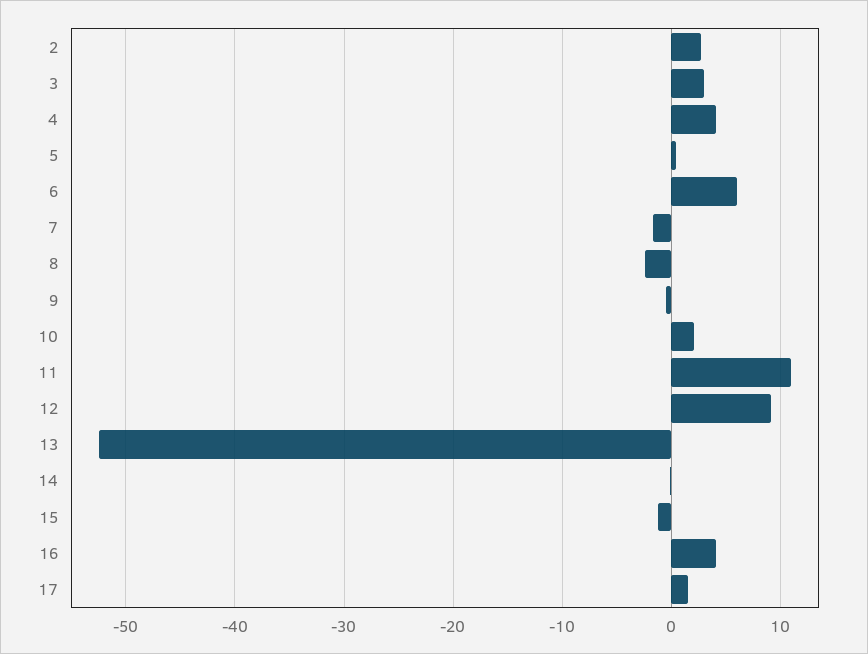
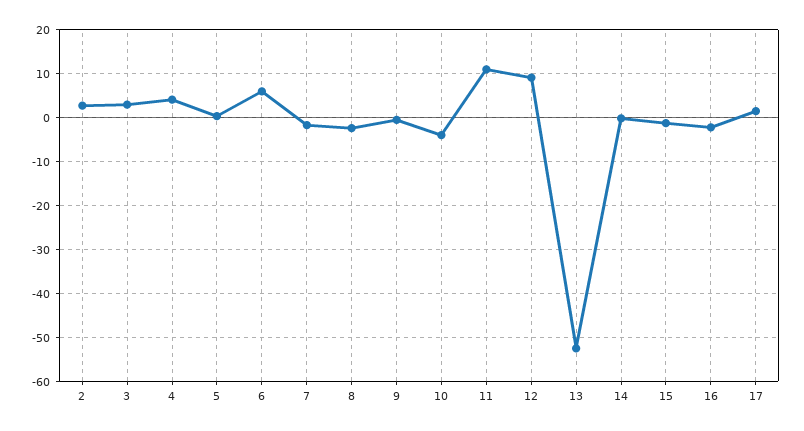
10: 2 -> -4
16: 4 -> -2

